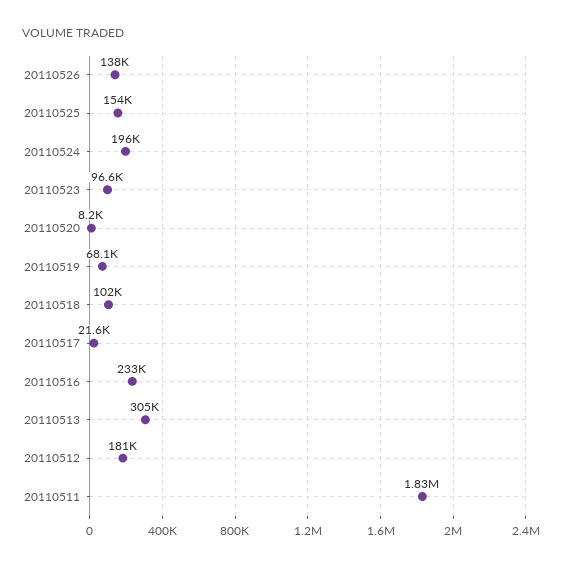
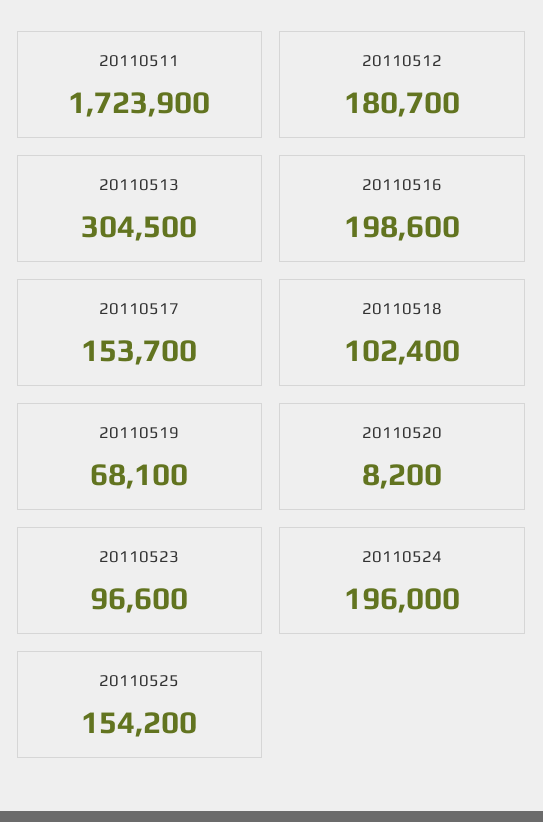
20110526: 138000 -> none
20110517: 21600 -> 153700
20110516: 233000 -> 198600
20110511: 1830000 -> 1723900

